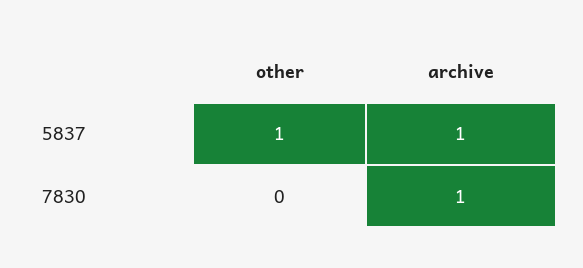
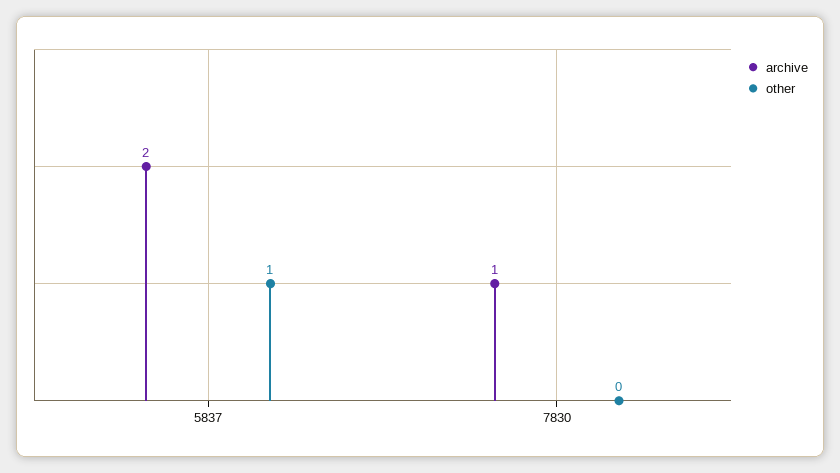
archive, 5837: 1 -> 2

